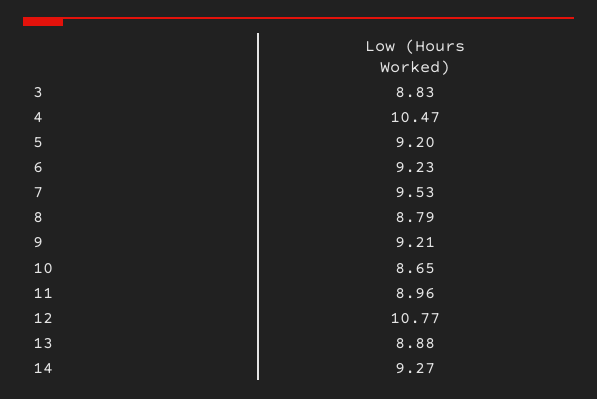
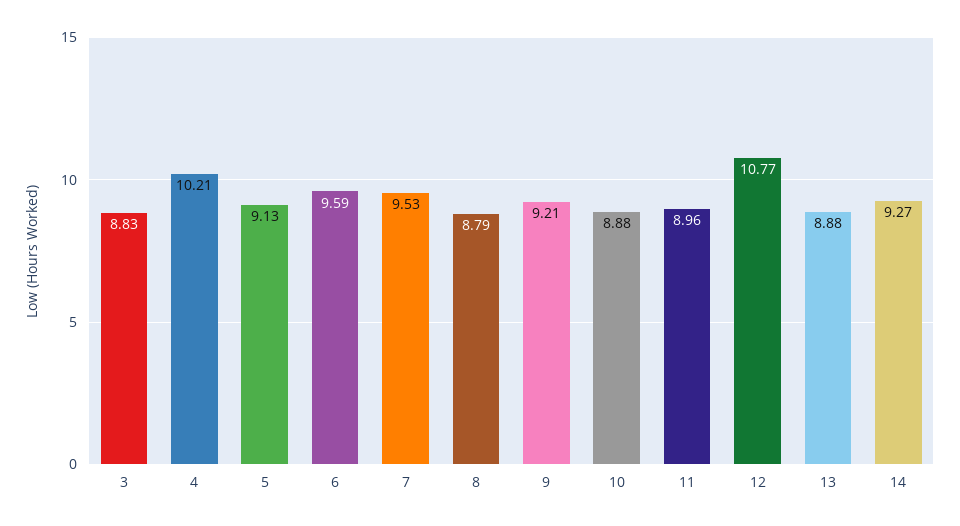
4: 10.47 -> 10.21
5: 9.2 -> 9.13
6: 9.23 -> 9.59
10: 8.65 -> 8.88

